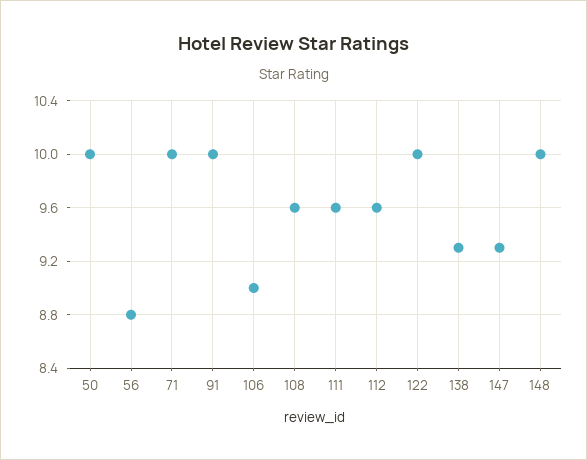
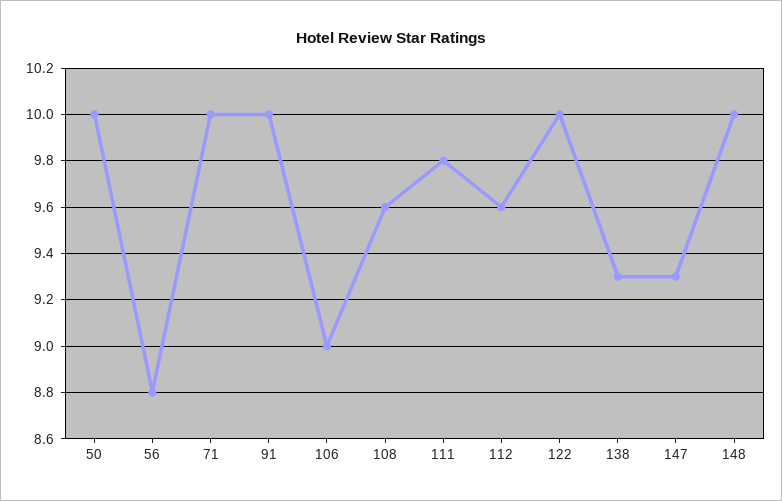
111: 9.6 -> 9.8

